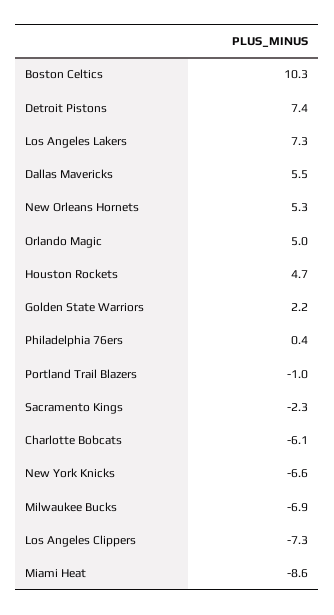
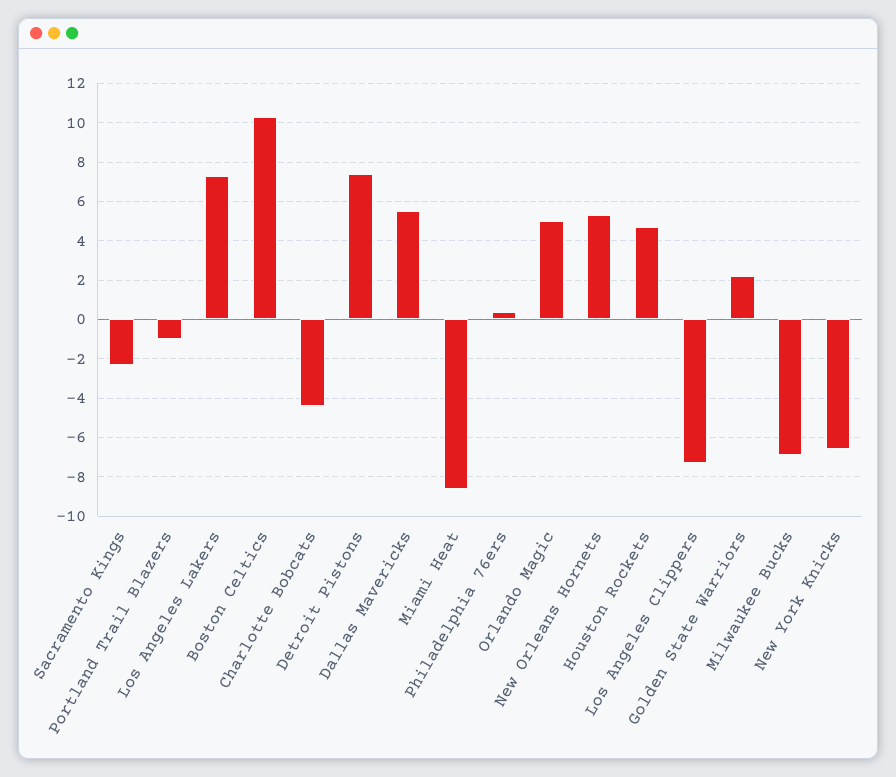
Charlotte Bobcats: -6.1 -> -4.5

